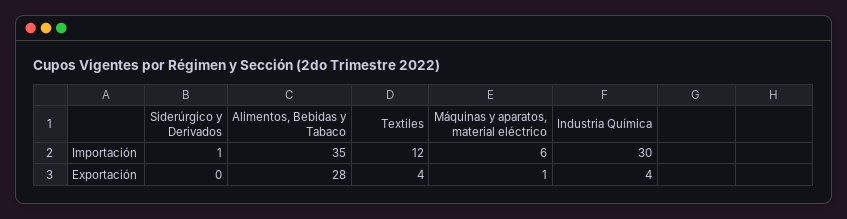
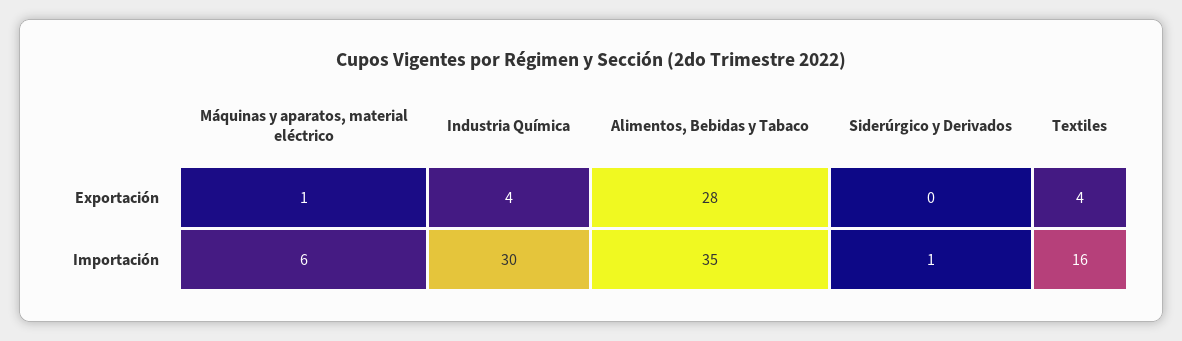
Textiles, Importación: 12 -> 16

